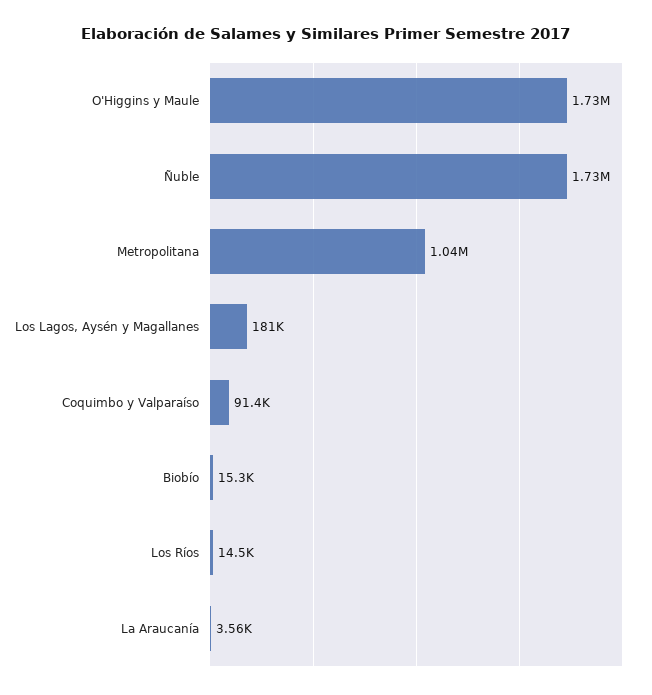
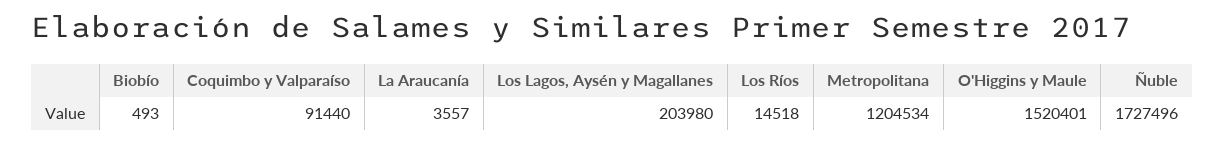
O'Higgins y Maule: 1730000 -> 1520401
Metropolitana: 1040000 -> 1204534
Los Lagos, Aysén y Magallanes: 181000 -> 203980
Biobío: 15300 -> 493

